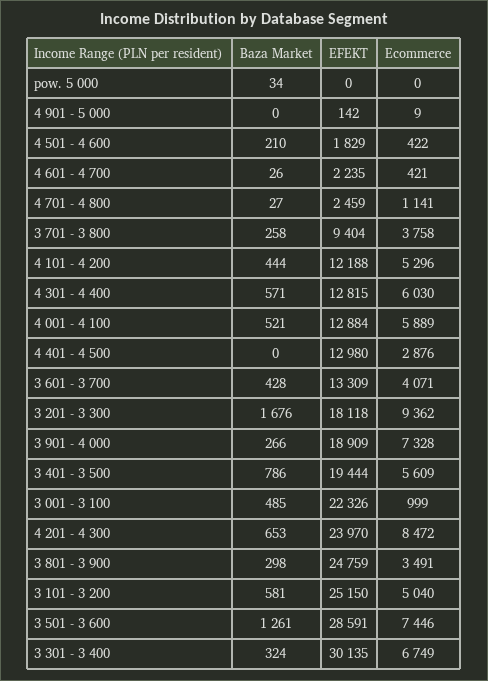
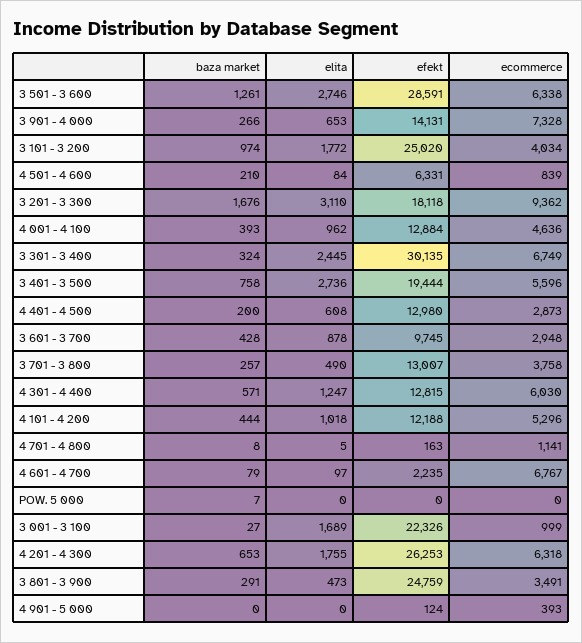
Baza Market, pow. 5 000: 34 -> 7
EFEKT, 4 901 - 5 000: 142 -> 124
Ecommerce, 4 901 - 5 000: 9 -> 393
EFEKT, 4 501 - 4 600: 1829 -> 6331
Ecommerce, 4 501 - 4 600: 422 -> 839
Baza Market, 4 601 - 4 700: 26 -> 79
Ecommerce, 4 601 - 4 700: 421 -> 6767
Baza Market, 4 701 - 4 800: 27 -> 8
EFEKT, 4 701 - 4 800: 2459 -> 163
Baza Market, 3 701 - 3 800: 258 -> 257
EFEKT, 3 701 - 3 800: 9404 -> 13007
Baza Market, 4 001 - 4 100: 521 -> 393
Ecommerce, 4 001 - 4 100: 5889 -> 4636
Baza Market, 4 401 - 4 500: 0 -> 200
Ecommerce, 4 401 - 4 500: 2876 -> 2873
EFEKT, 3 601 - 3 700: 13309 -> 9745
Ecommerce, 3 601 - 3 700: 4071 -> 2948
EFEKT, 3 901 - 4 000: 18909 -> 14131
Baza Market, 3 401 - 3 500: 786 -> 758
Ecommerce, 3 401 - 3 500: 5609 -> 5596
Baza Market, 3 001 - 3 100: 485 -> 27
EFEKT, 4 201 - 4 300: 23970 -> 26253
Ecommerce, 4 201 - 4 300: 8472 -> 6318
Baza Market, 3 801 - 3 900: 298 -> 291
Baza Market, 3 101 - 3 200: 581 -> 974
EFEKT, 3 101 - 3 200: 25150 -> 25020
Ecommerce, 3 101 - 3 200: 5040 -> 4034
Ecommerce, 3 501 - 3 600: 7446 -> 6338
elita, 3 501 - 3 600: none -> 2746
elita, 3 901 - 4 000: none -> 653
elita, 3 101 - 3 200: none -> 1772
elita, 4 501 - 4 600: none -> 84
elita, 3 201 - 3 300: none -> 3110
elita, 4 001 - 4 100: none -> 962
elita, 3 301 - 3 400: none -> 2445
elita, 3 401 - 3 500: none -> 2736
elita, 4 401 - 4 500: none -> 608
elita, 3 601 - 3 700: none -> 878
elita, 3 701 - 3 800: none -> 490
elita, 4 301 - 4 400: none -> 1247
elita, 4 101 - 4 200: none -> 1018
elita, 4 701 - 4 800: none -> 5
elita, 4 601 - 4 700: none -> 97
elita, pow. 5 000: none -> 0
elita, 3 001 - 3 100: none -> 1689
elita, 4 201 - 4 300: none -> 1755
elita, 3 801 - 3 900: none -> 473
elita, 4 901 - 5 000: none -> 0

